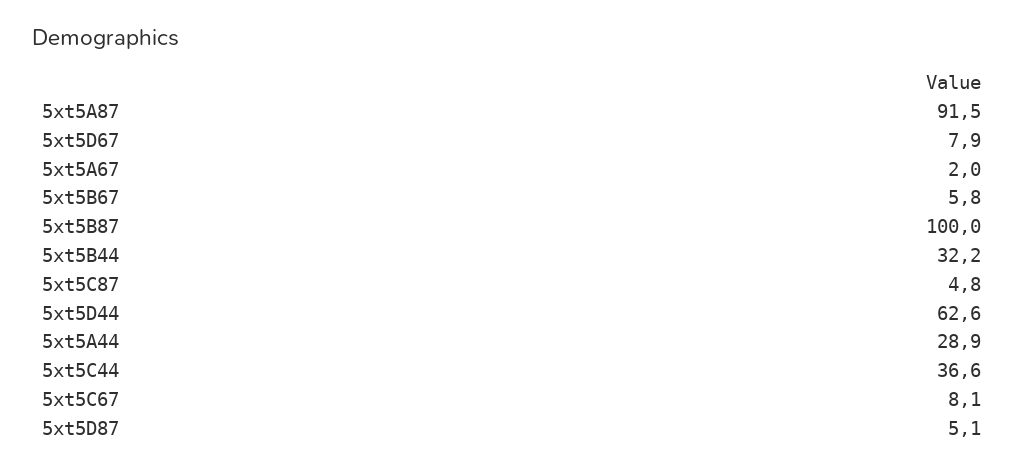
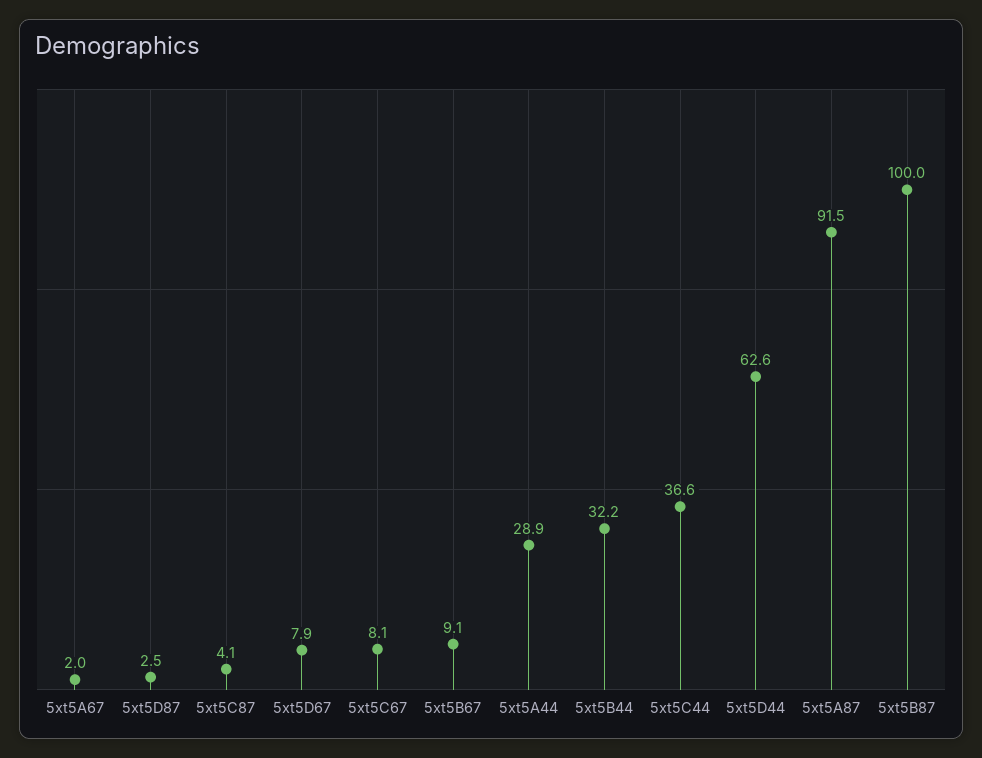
5xt5B67: 5.8 -> 9.1
5xt5C87: 4.8 -> 4.1
5xt5D87: 5.1 -> 2.5

